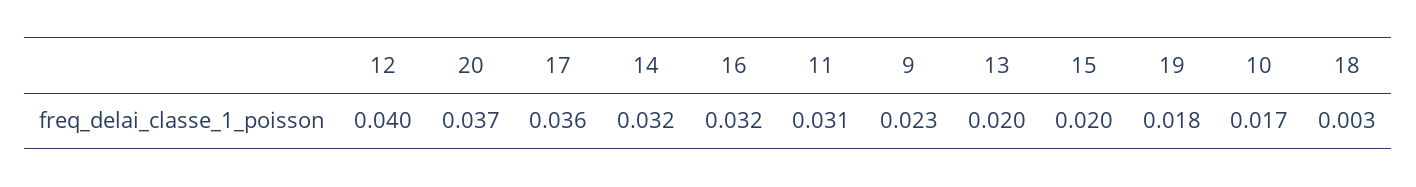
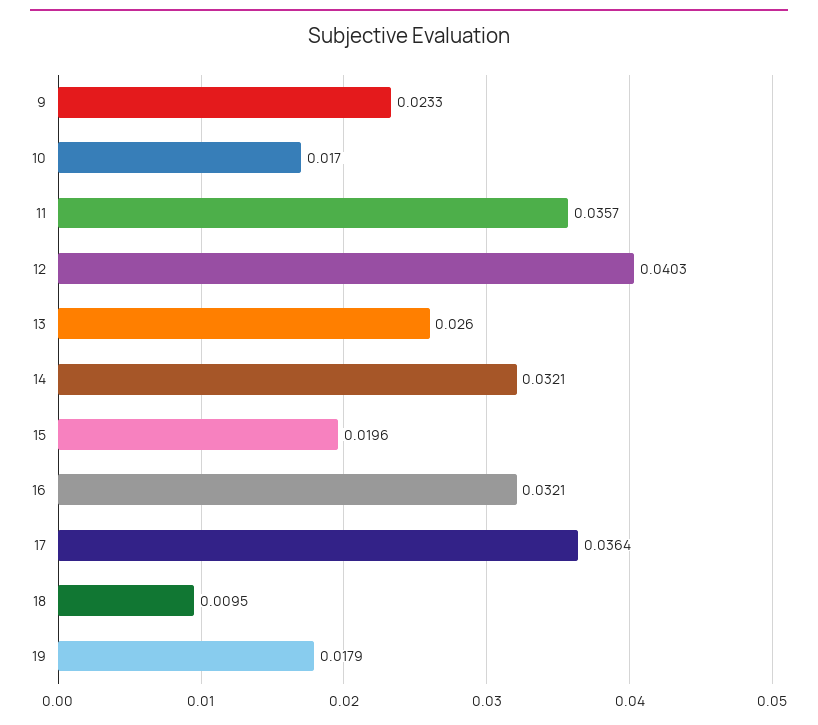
20: 0.037 -> none
11: 0.031 -> 0.0357
13: 0.02 -> 0.026
18: 0.003 -> 0.0095

